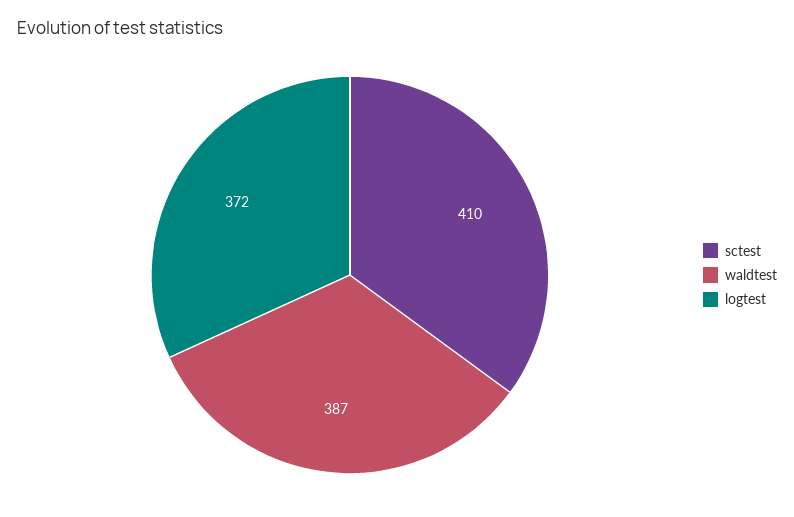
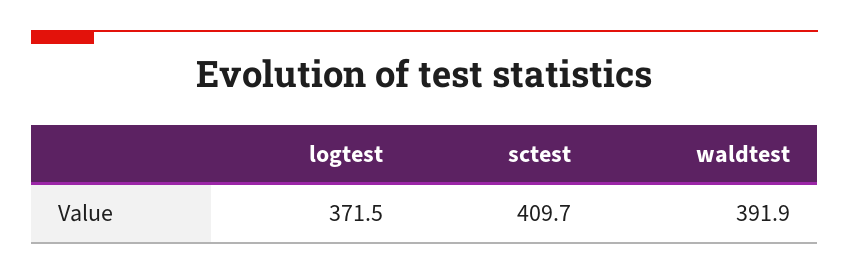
waldtest: 387 -> 391.9

